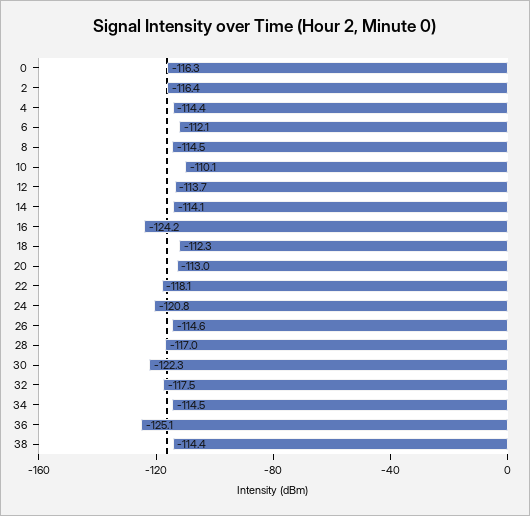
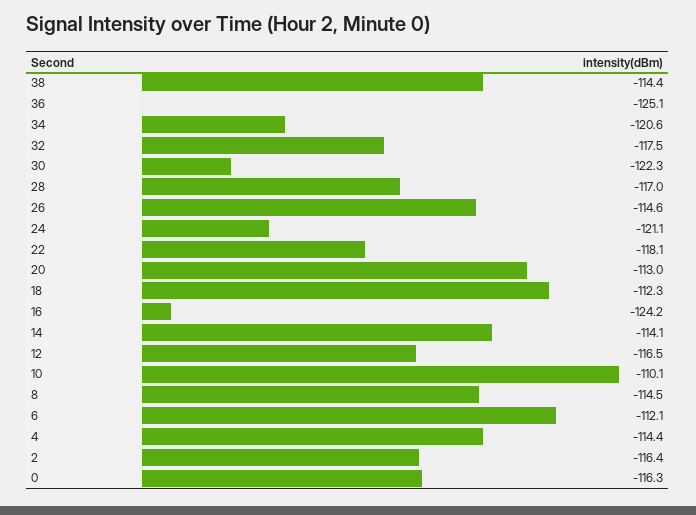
12: -113.7 -> -116.5
24: -120.8 -> -121.1
34: -114.5 -> -120.6

